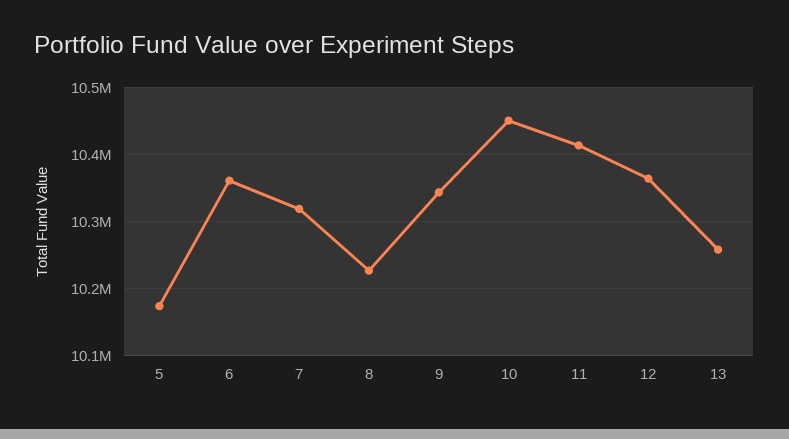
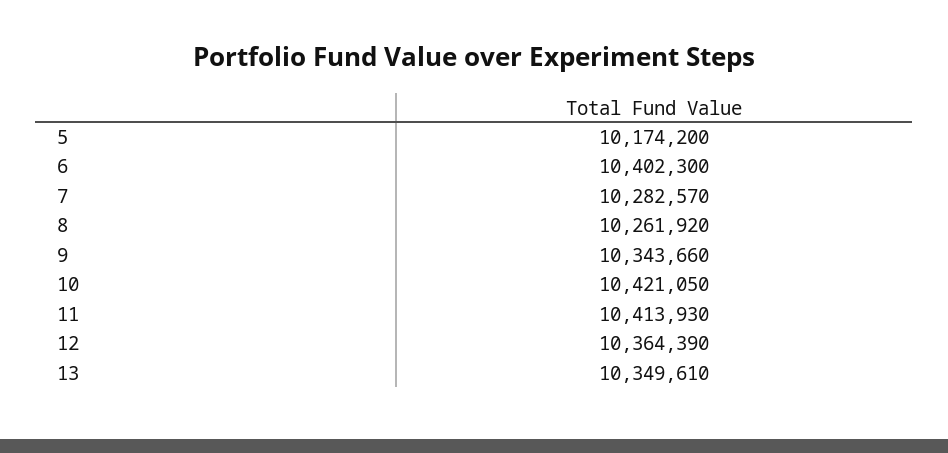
6: 10360000 -> 10402300
7: 10320000 -> 10282570
8: 10230000 -> 10261920
10: 10450000 -> 10421050
13: 10260000 -> 10349610

